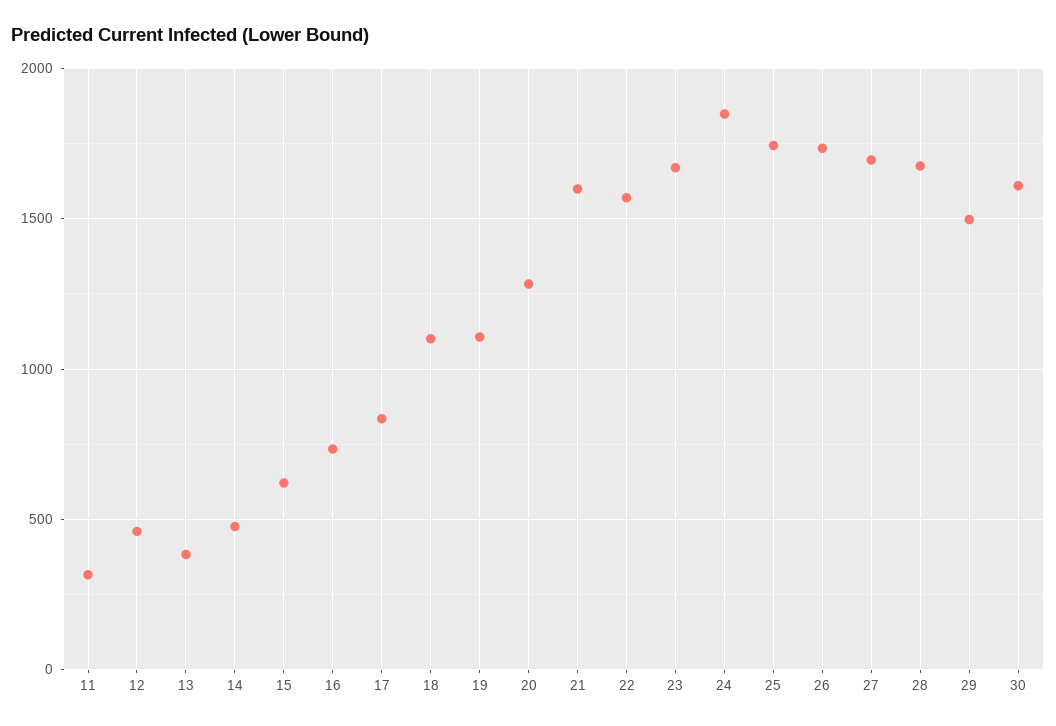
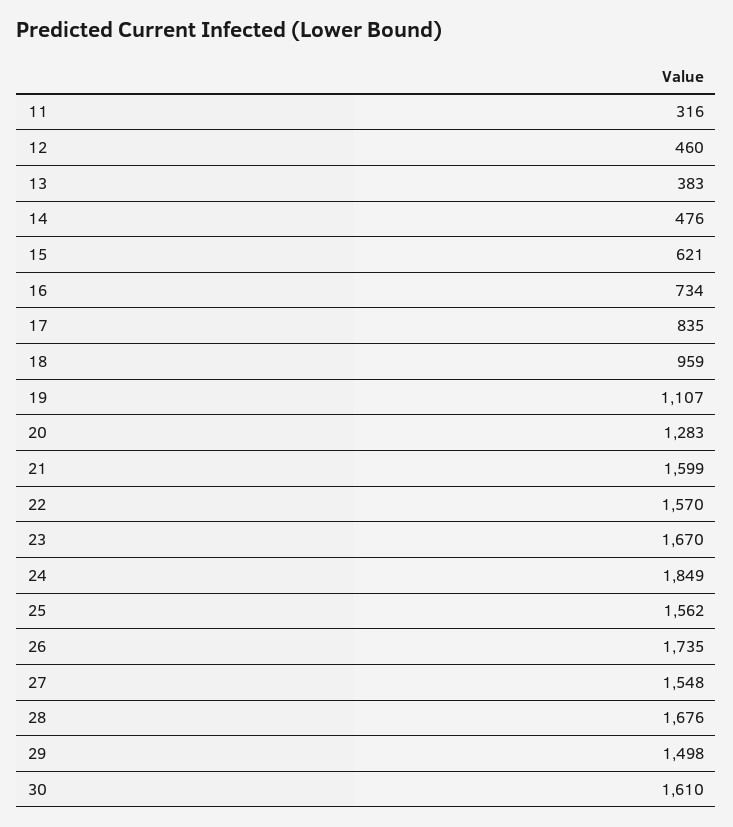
18: 1100 -> 959
25: 1750 -> 1562
27: 1700 -> 1548

